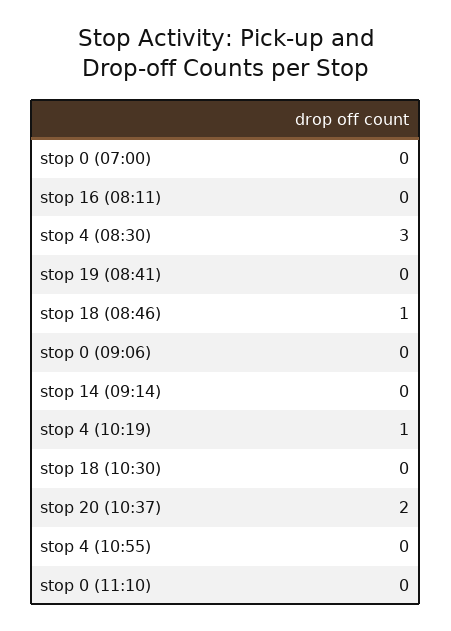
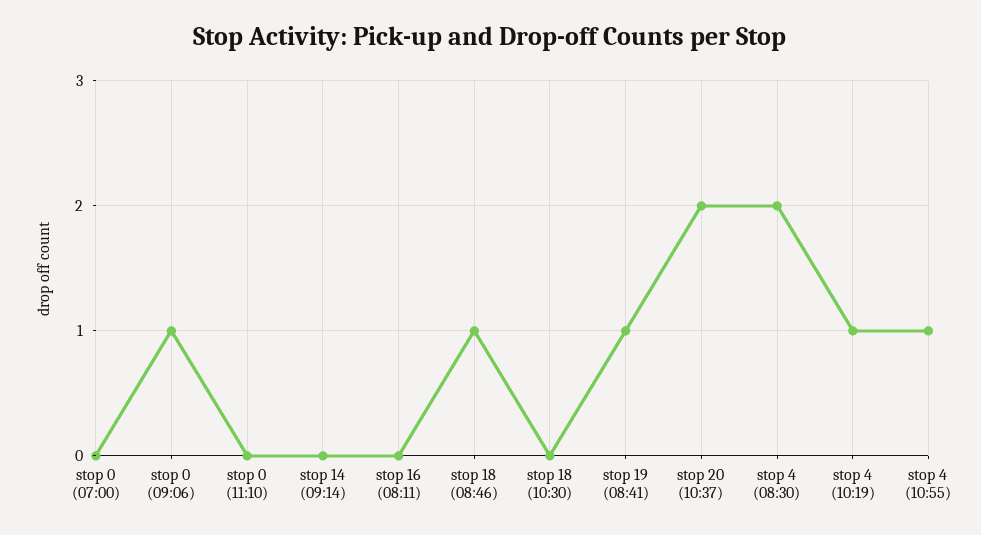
stop 4 (08:30): 3 -> 2
stop 19 (08:41): 0 -> 1
stop 0 (09:06): 0 -> 1
stop 4 (10:55): 0 -> 1

